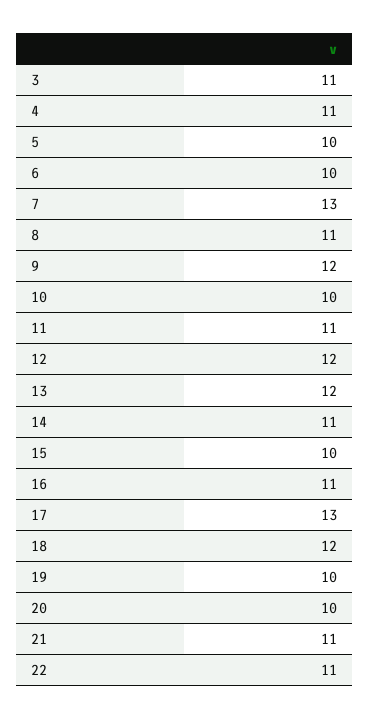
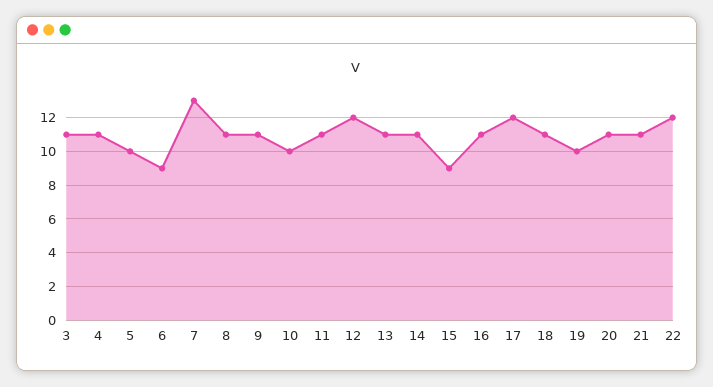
6: 10 -> 9
9: 12 -> 11
13: 12 -> 11
15: 10 -> 9
17: 13 -> 12
18: 12 -> 11
20: 10 -> 11
22: 11 -> 12

